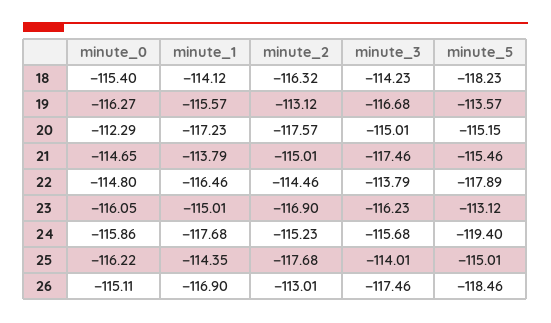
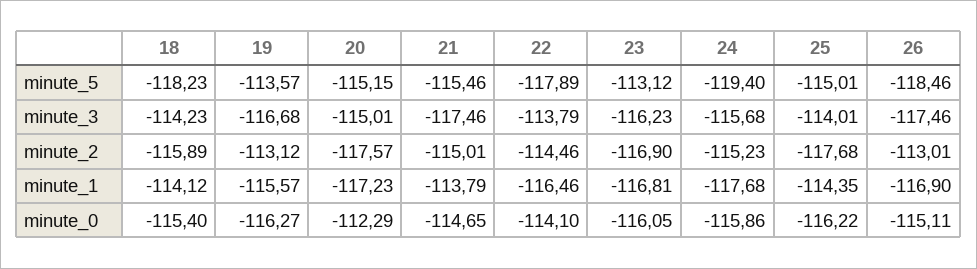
minute_2, 18: -116.32 -> -115.89
minute_0, 22: -114.8 -> -114.1
minute_1, 23: -115.01 -> -116.81

